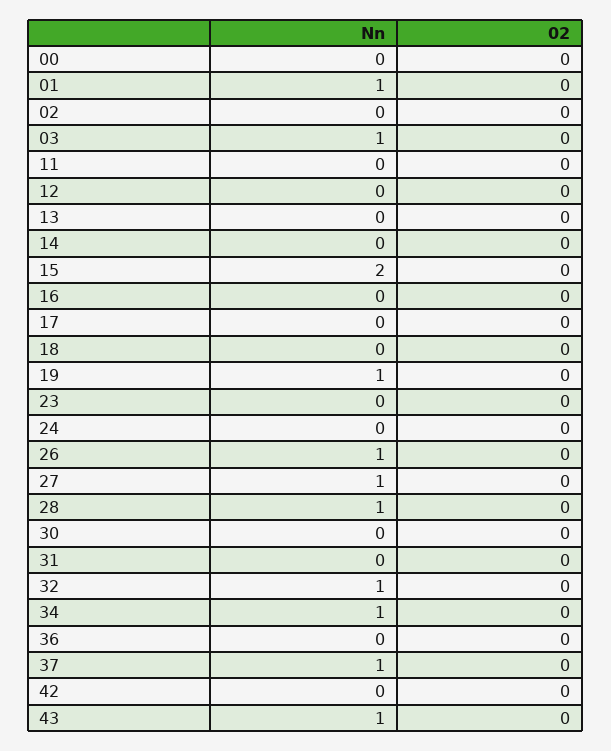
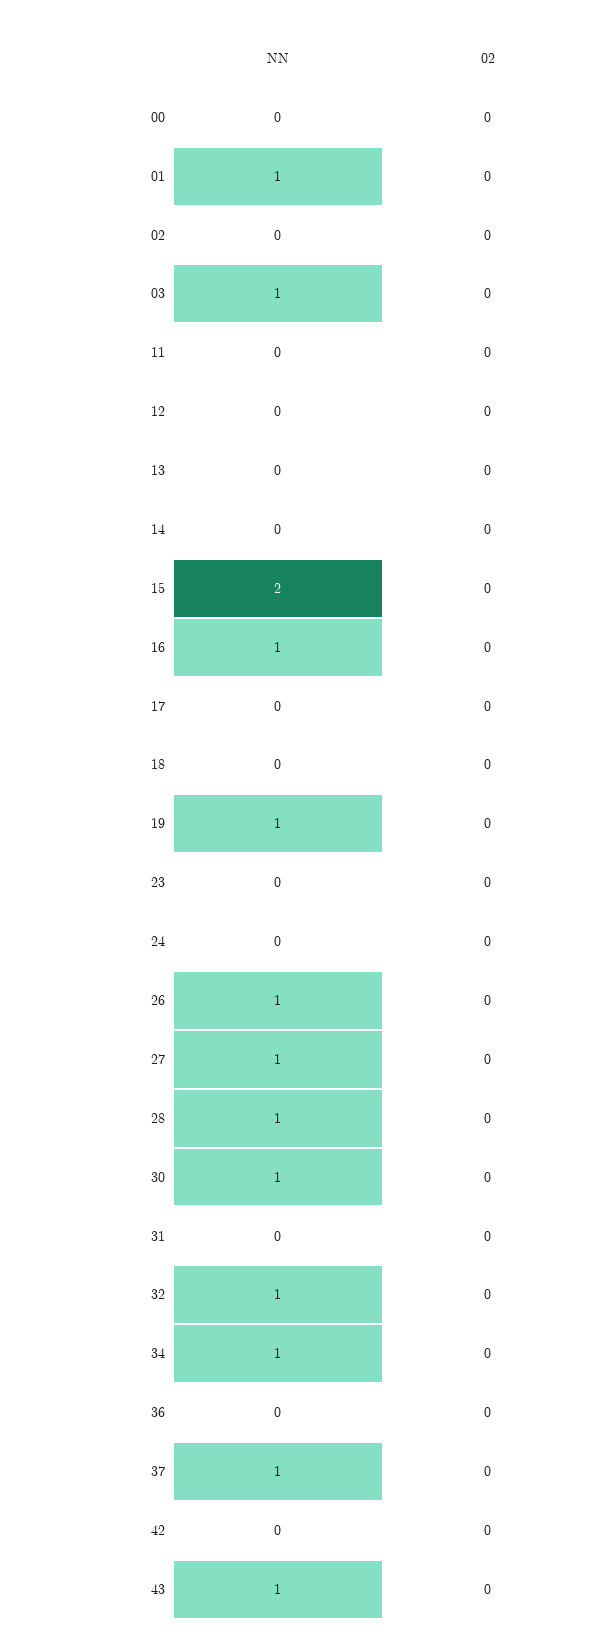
Nn, 16: 0 -> 1
Nn, 30: 0 -> 1

